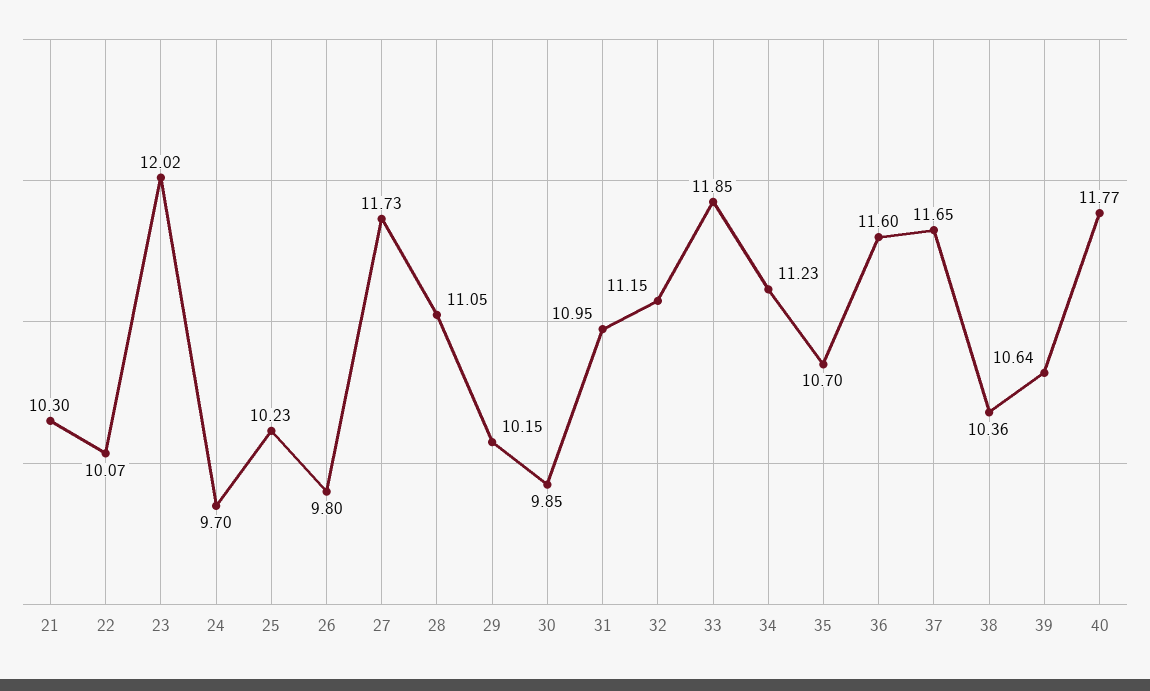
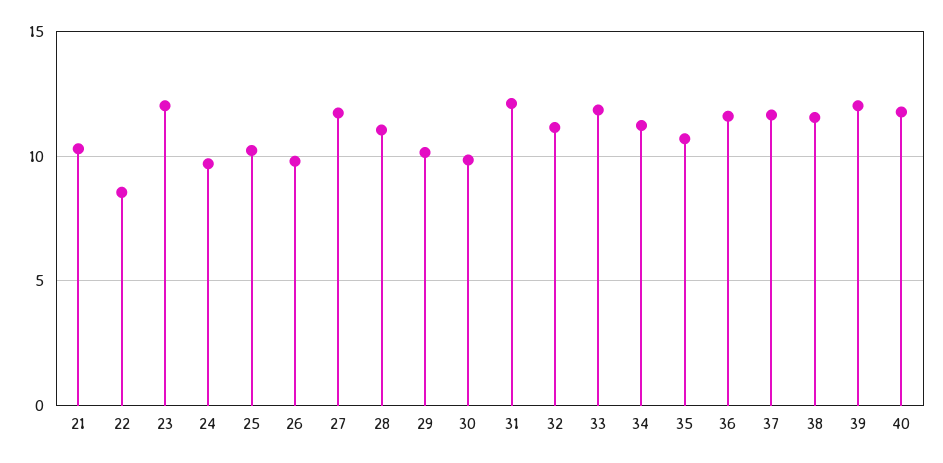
22: 10.07 -> 8.5
31: 10.95 -> 12
38: 10.36 -> 11.5
39: 10.64 -> 12

